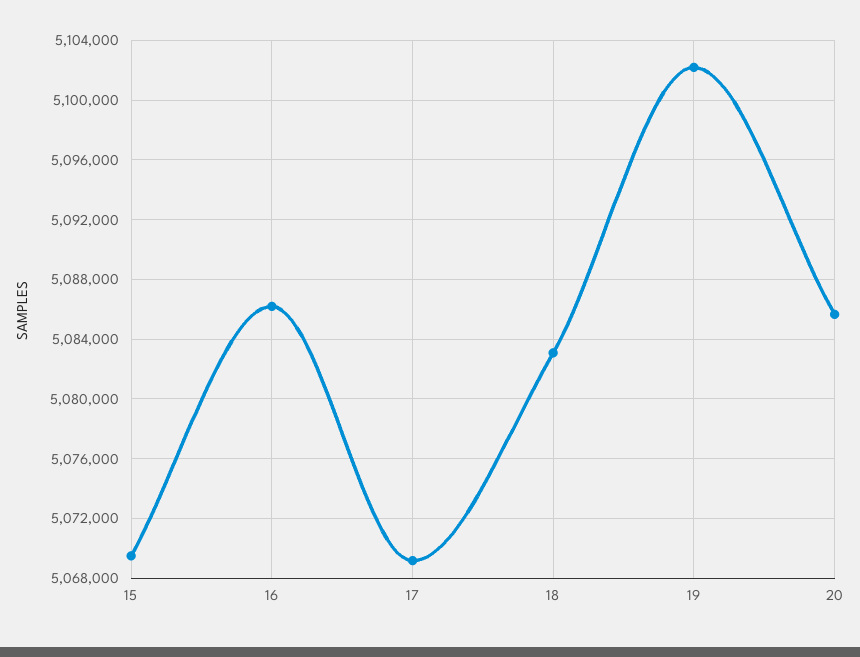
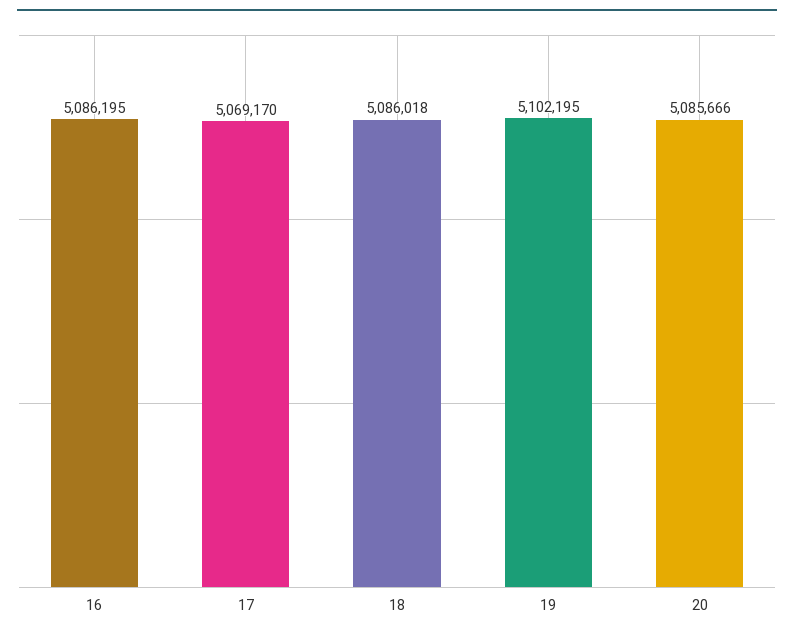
15: 5069500 -> none
18: 5083000 -> 5086018

